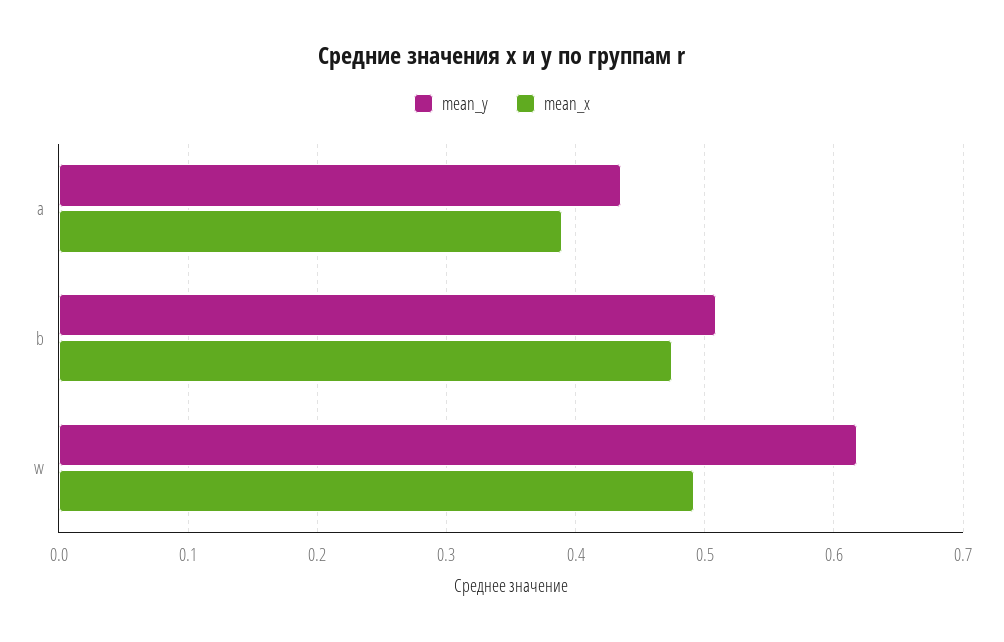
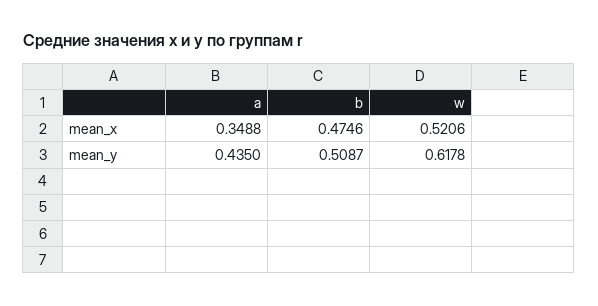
mean_x, a: 0.39 -> 0.3488
mean_x, w: 0.49 -> 0.5206

